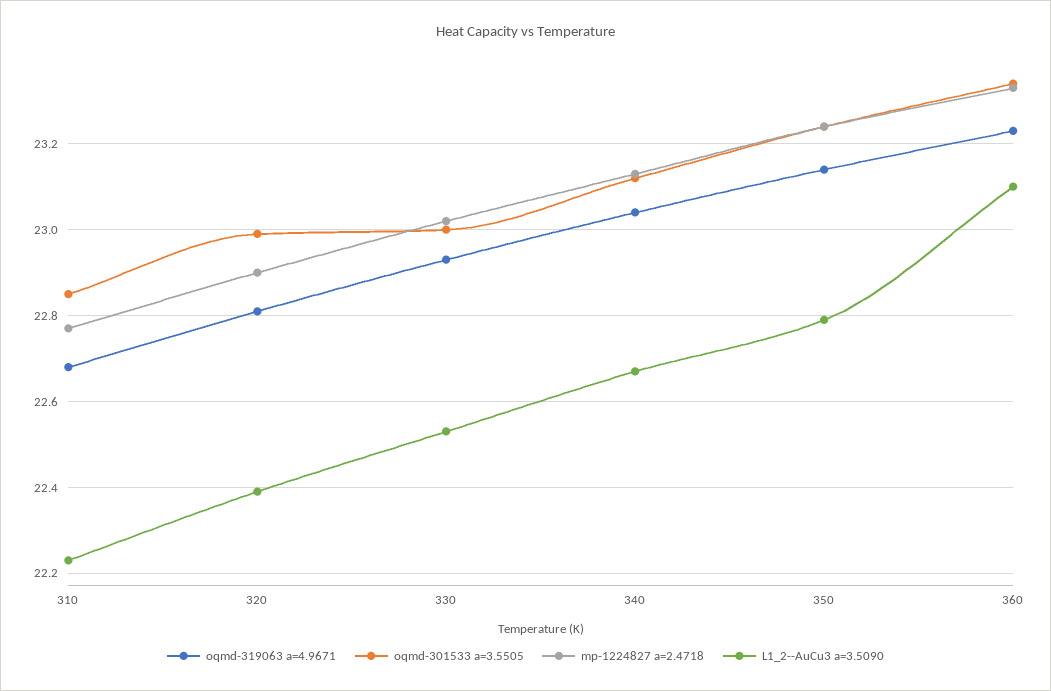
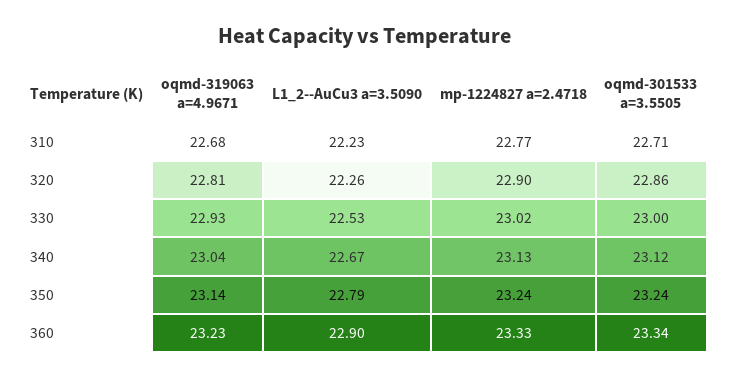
oqmd-301533 a=3.5505, 310: 22.85 -> 22.71
oqmd-301533 a=3.5505, 320: 23 -> 22.86
L1_2--AuCu3 a=3.5090, 320: 22.4 -> 22.26
L1_2--AuCu3 a=3.5090, 360: 23.1 -> 22.9

